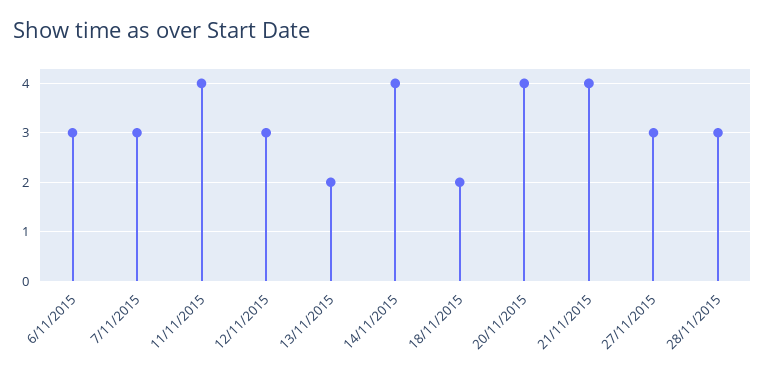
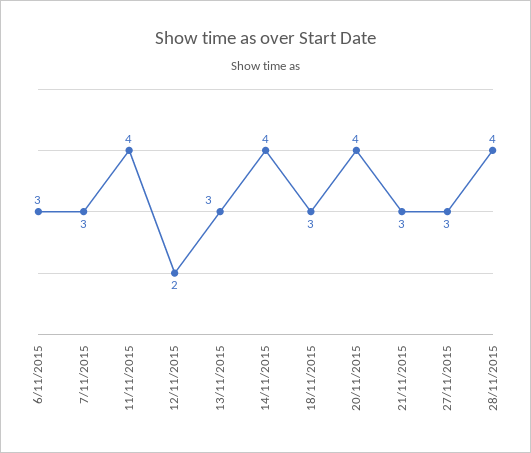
12/11/2015: 3 -> 2
13/11/2015: 2 -> 3
18/11/2015: 2 -> 3
21/11/2015: 4 -> 3
28/11/2015: 3 -> 4

